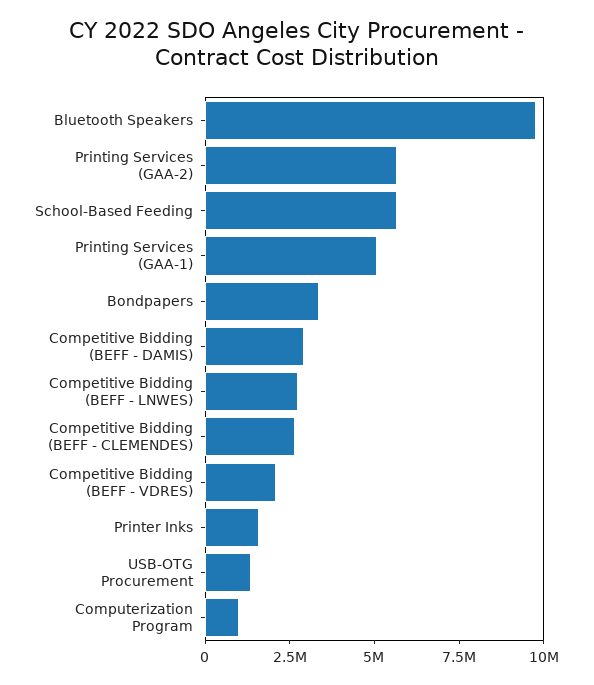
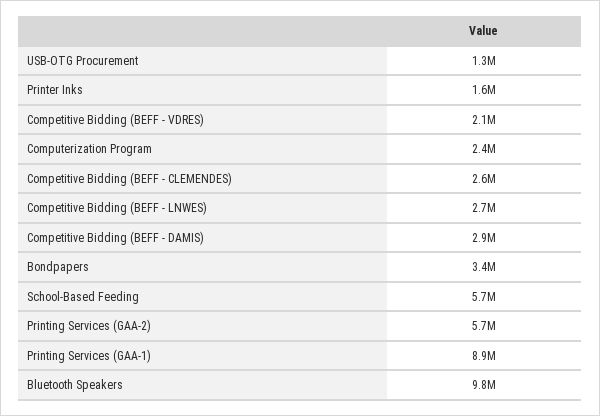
Printing Services (GAA-1): 5000000 -> 8900000
Computerization Program: 1000000 -> 2400000

